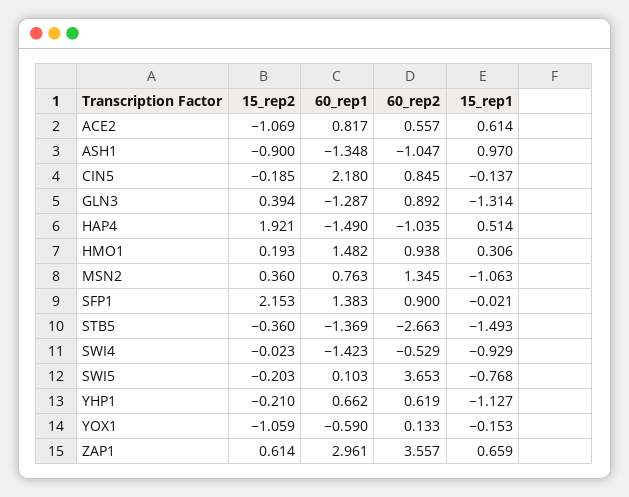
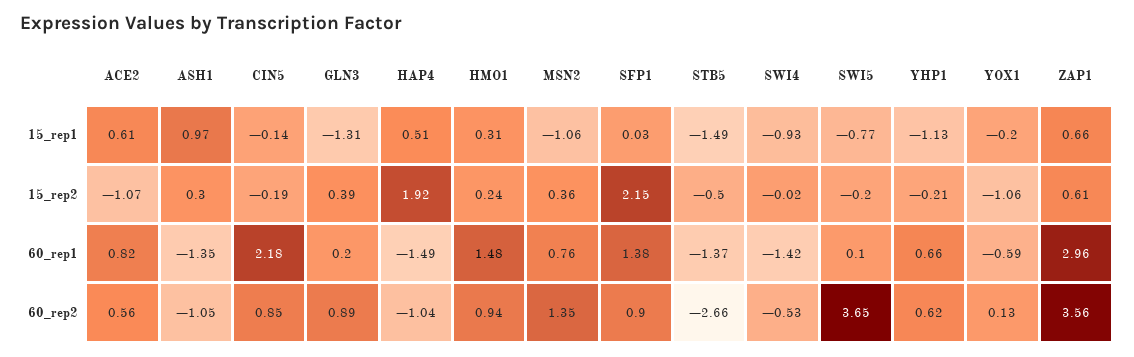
15_rep2, ASH1: -0.9 -> 0.3
60_rep1, GLN3: -1.287 -> 0.2
15_rep2, HMO1: 0.193 -> 0.24
15_rep1, SFP1: -0.021 -> 0.03
15_rep2, STB5: -0.36 -> -0.5
15_rep1, YOX1: -0.153 -> -0.2

